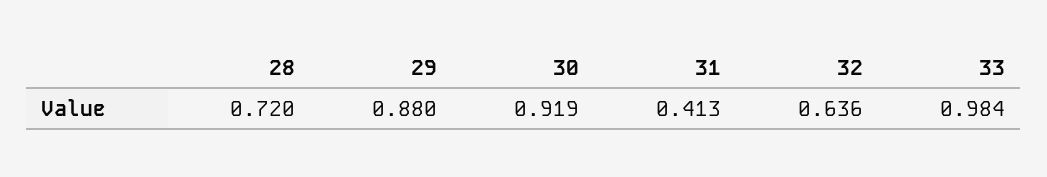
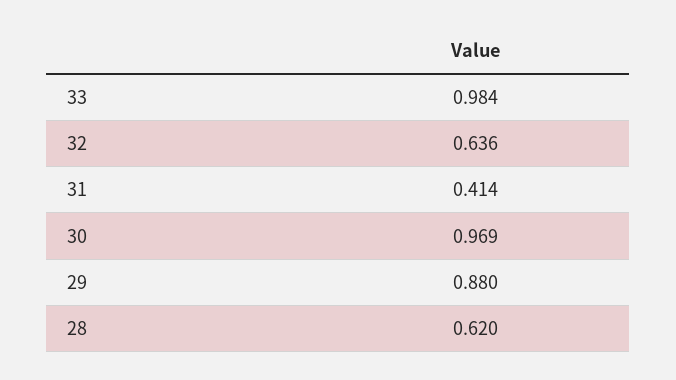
28: 0.72 -> 0.62
30: 0.919 -> 0.969
31: 0.413 -> 0.414

